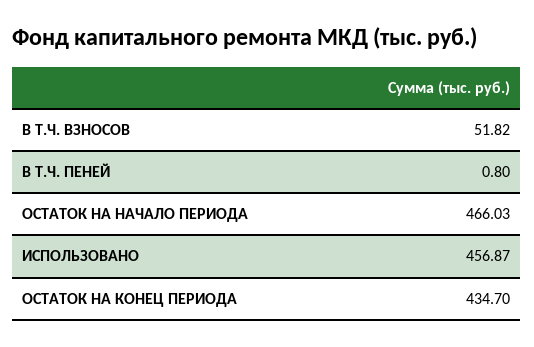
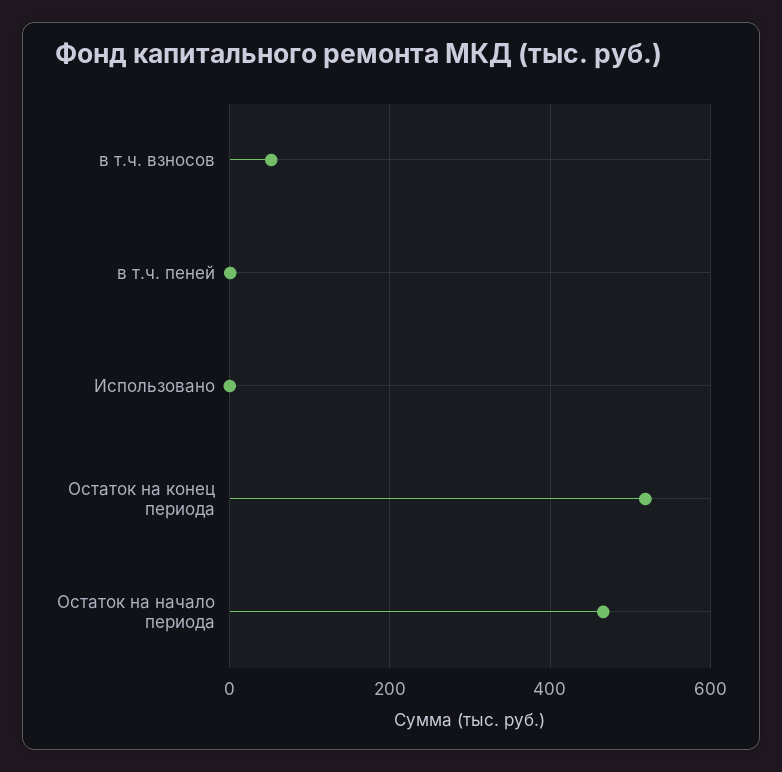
ИСПОЛЬЗОВАНО: 456.87 -> 0
ОСТАТОК НА КОНЕЦ ПЕРИОДА: 434.7 -> 520

